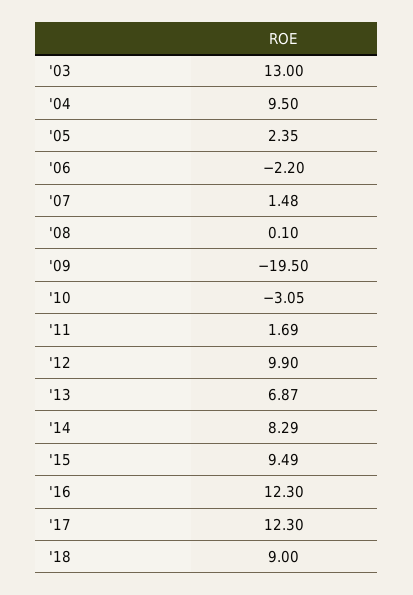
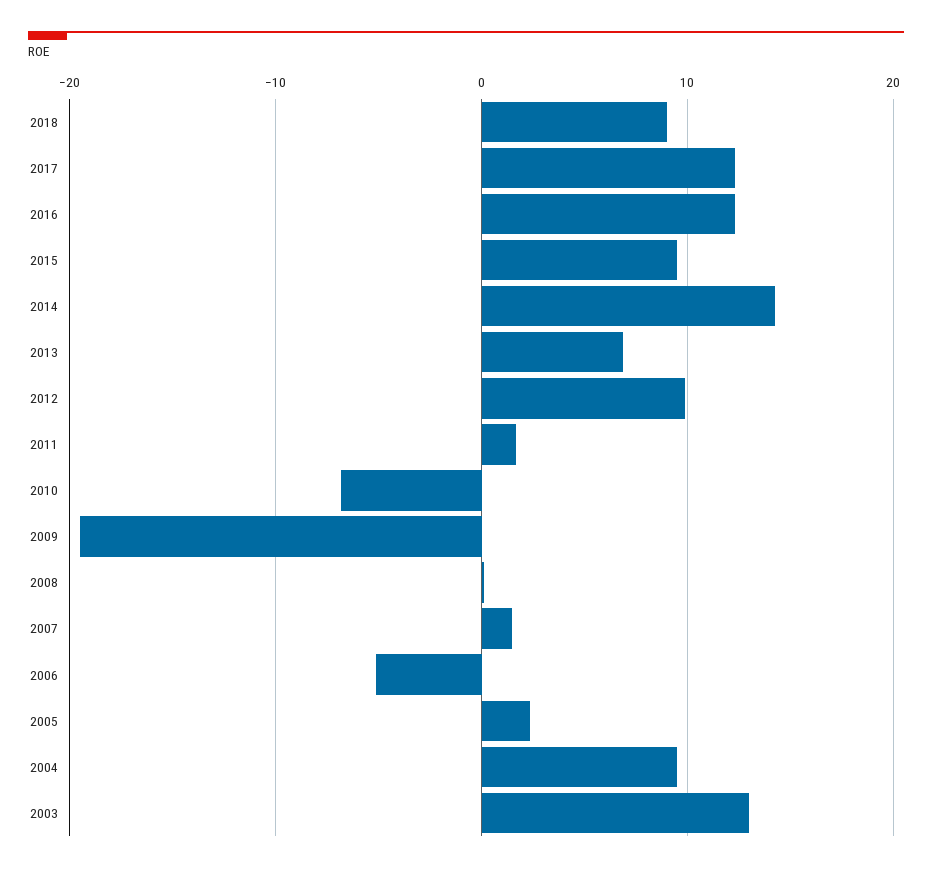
'06: -2.2 -> -5
'10: -3.05 -> -7
'14: 8.29 -> 14

